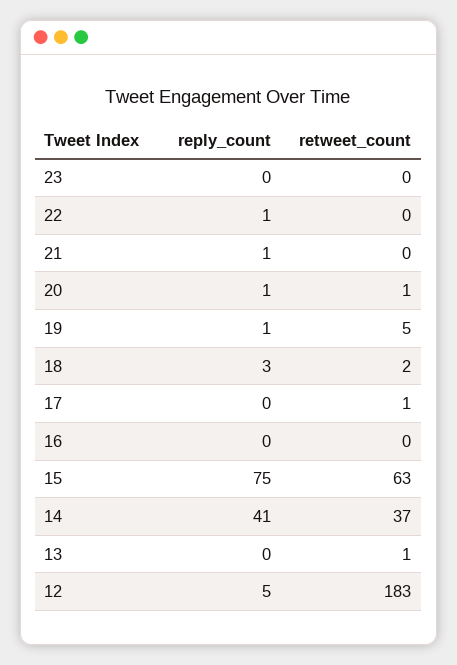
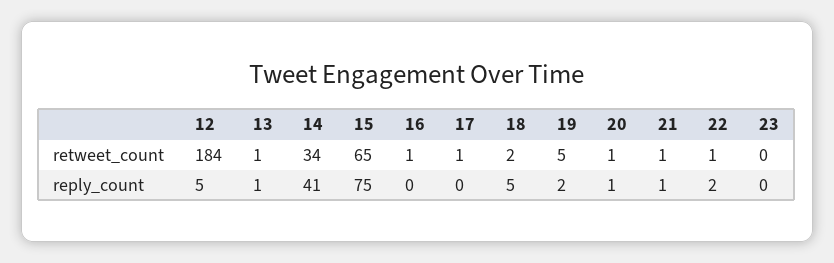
reply_count, 22: 1 -> 2
retweet_count, 22: 0 -> 1
retweet_count, 21: 0 -> 1
reply_count, 19: 1 -> 2
reply_count, 18: 3 -> 5
retweet_count, 16: 0 -> 1
retweet_count, 15: 63 -> 65
retweet_count, 14: 37 -> 34
reply_count, 13: 0 -> 1
retweet_count, 12: 183 -> 184

